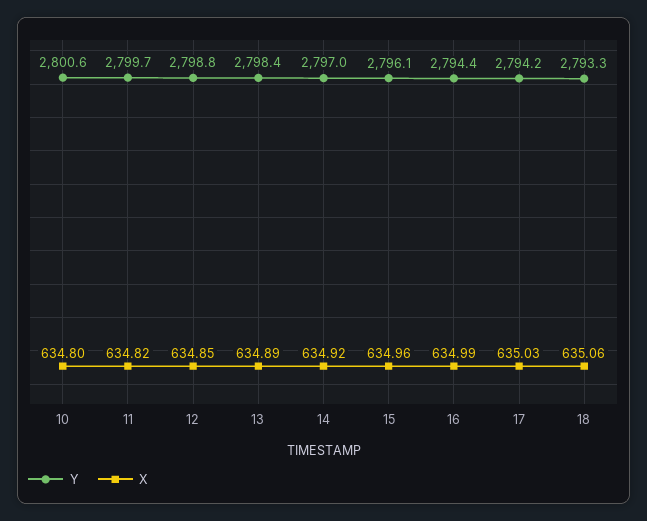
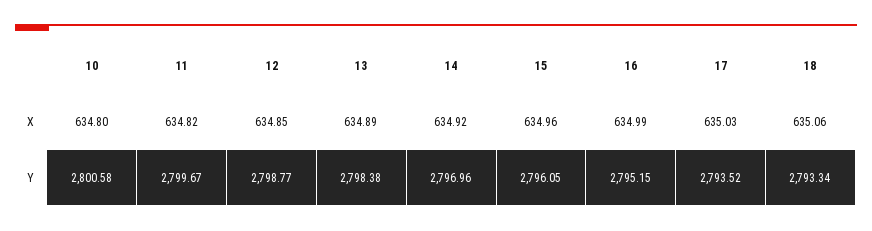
Y, 16: 2794.4 -> 2795.15
Y, 17: 2794.2 -> 2793.52

